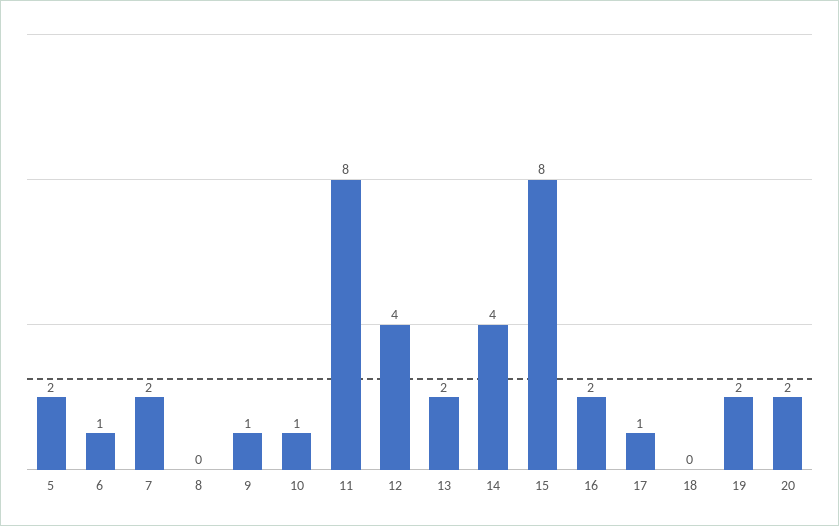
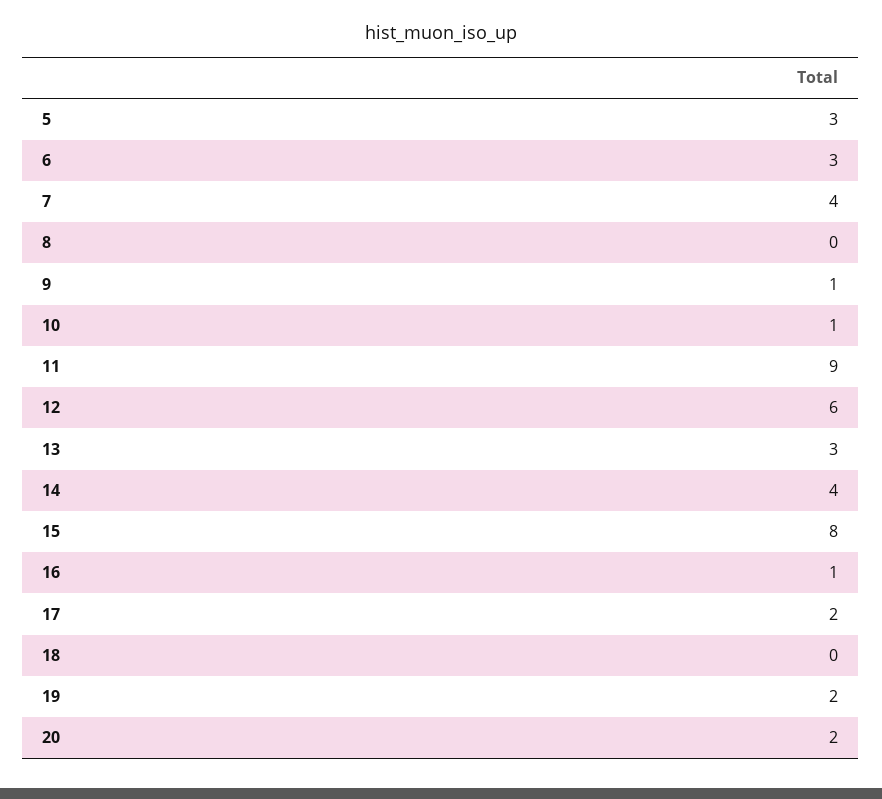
5: 2 -> 3
6: 1 -> 3
7: 2 -> 4
11: 8 -> 9
12: 4 -> 6
13: 2 -> 3
16: 2 -> 1
17: 1 -> 2

